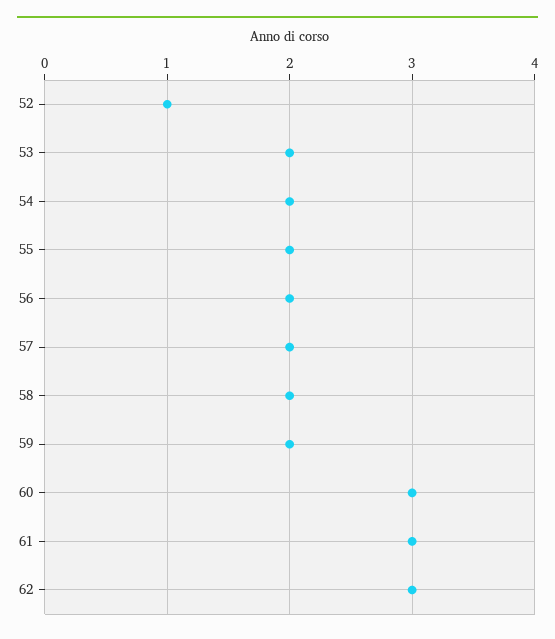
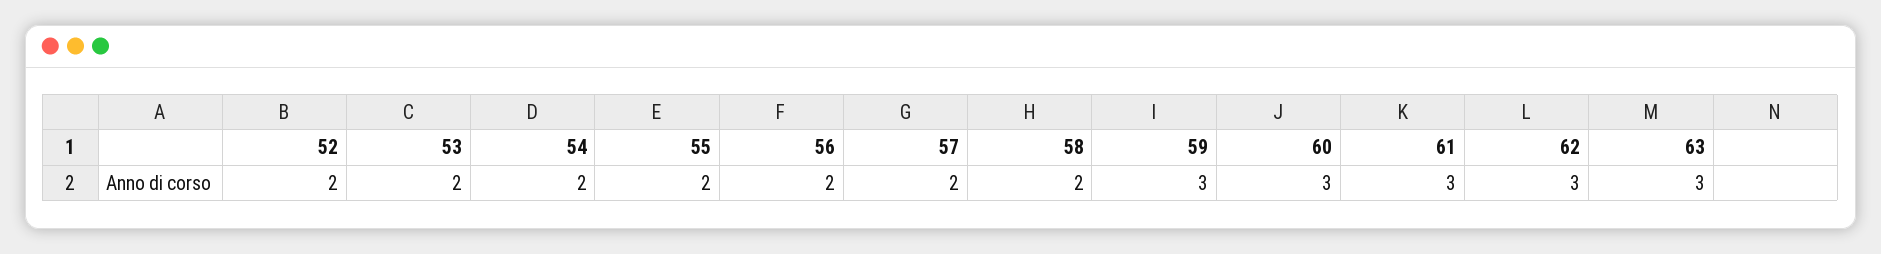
52: 1 -> 2
59: 2 -> 3
63: none -> 3

